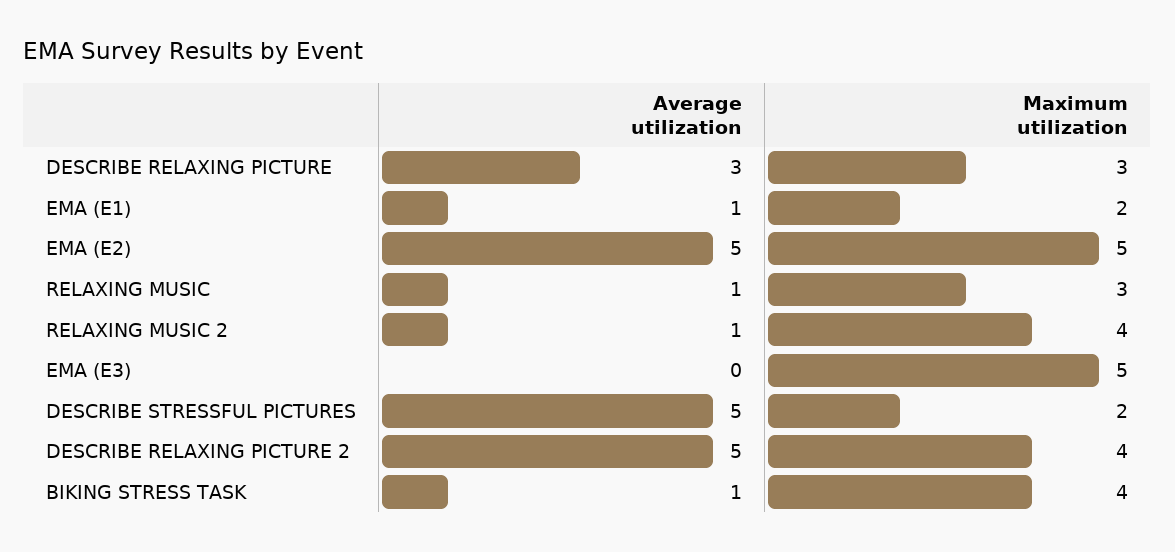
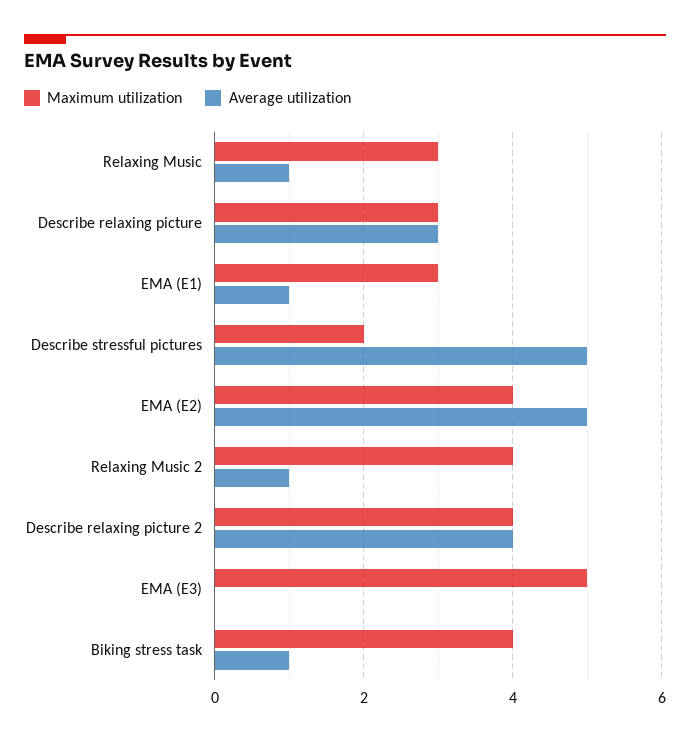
Maximum utilization, EMA (E1): 2 -> 3
Maximum utilization, EMA (E2): 5 -> 4
Average utilization, DESCRIBE RELAXING PICTURE 2: 5 -> 4

